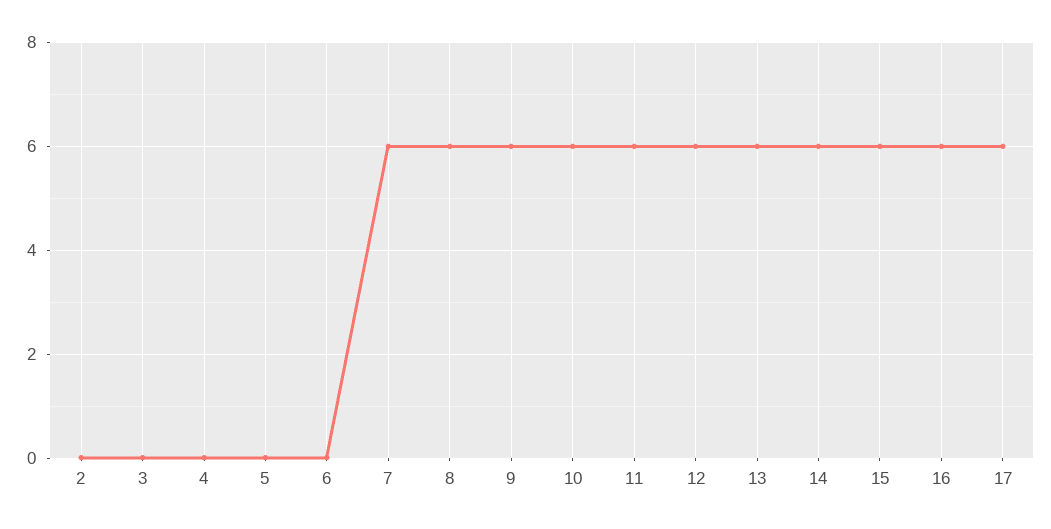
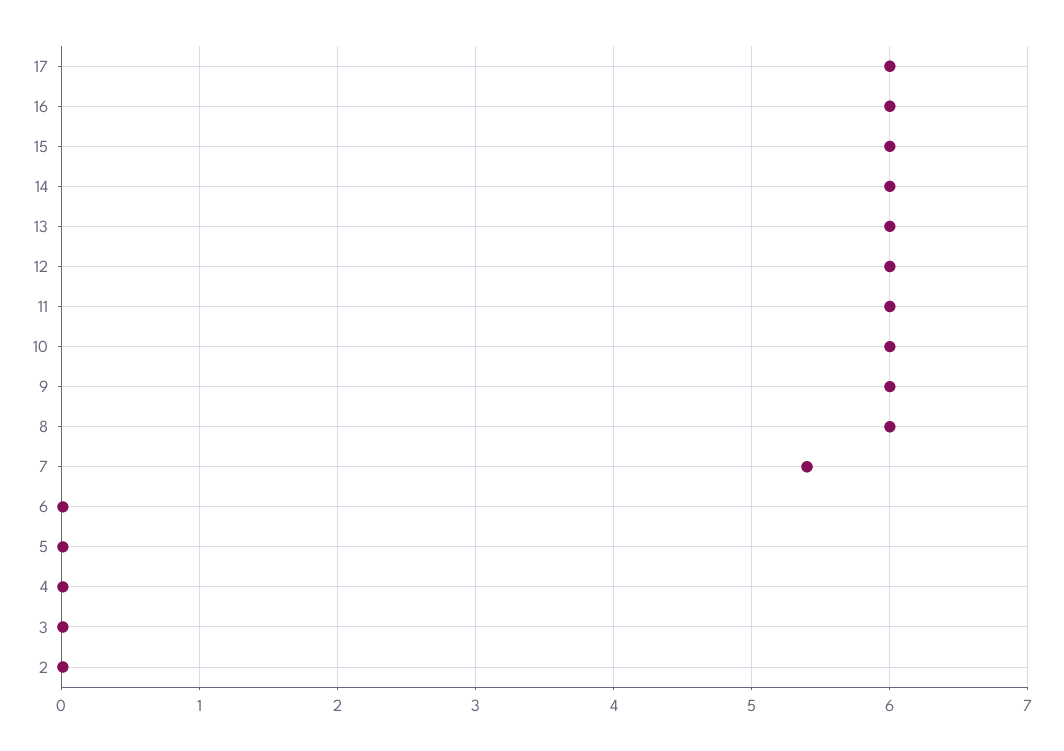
7: 6 -> 5.4

